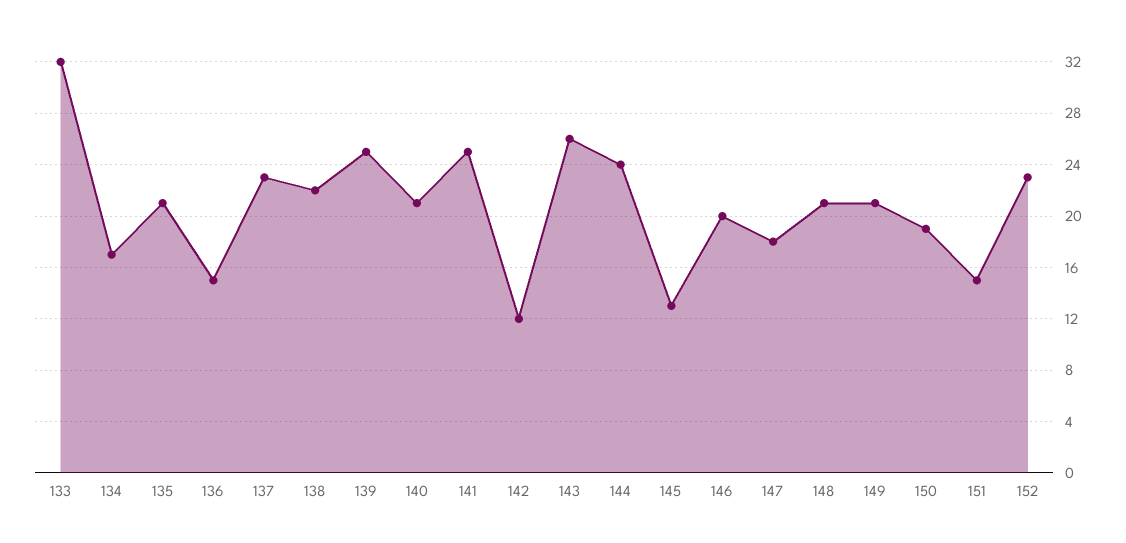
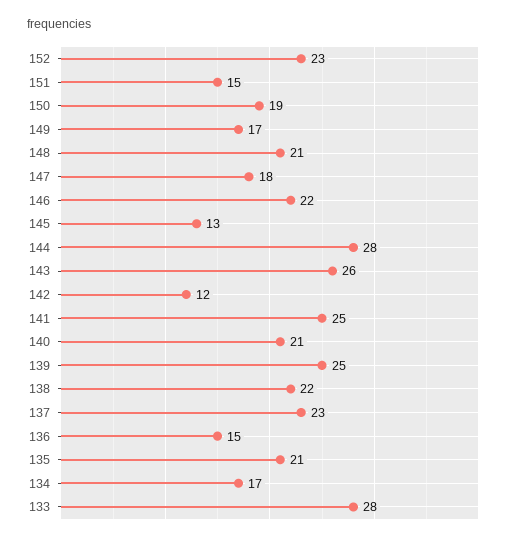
133: 32 -> 28
144: 24 -> 28
146: 20 -> 22
149: 21 -> 17

